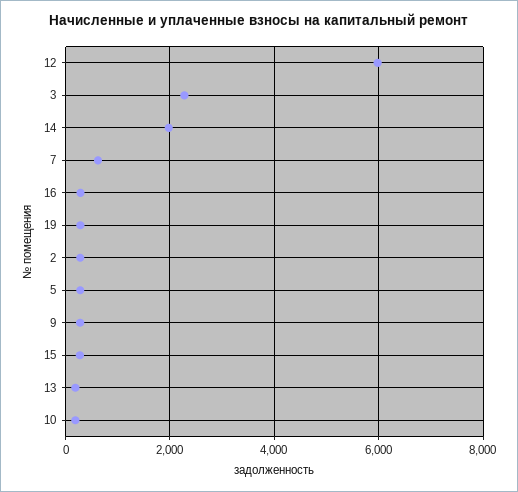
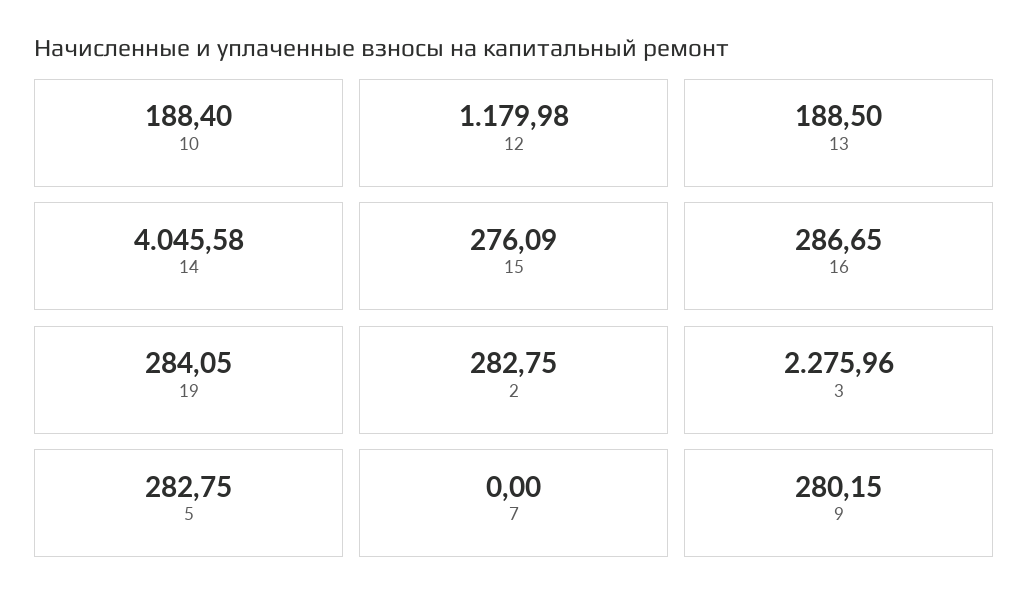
12: 6000 -> 1179.98
14: 2000 -> 4045.58
7: 600 -> 0

